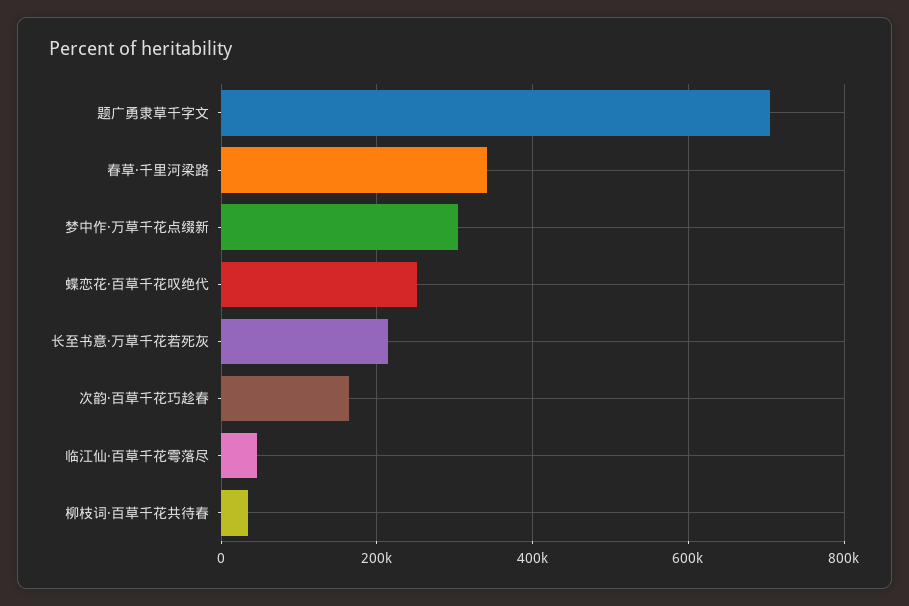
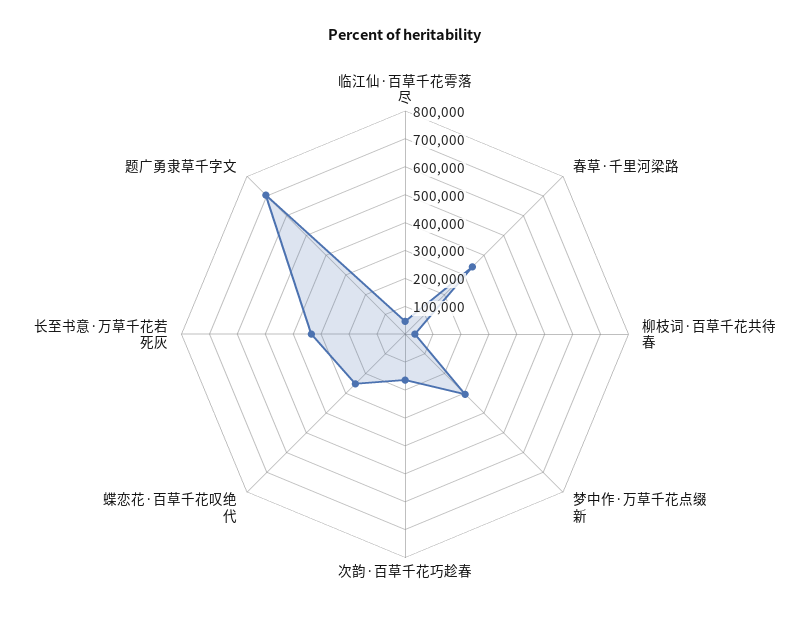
长至书意·万草千花若死灰: 220000 -> 350000

